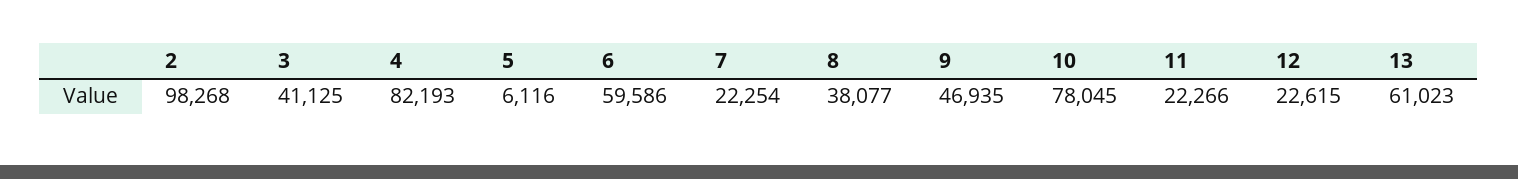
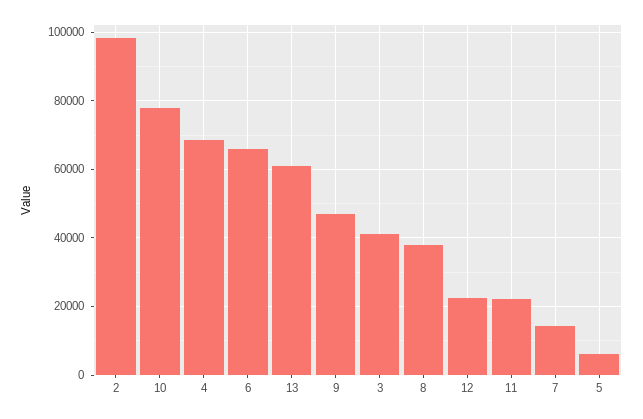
4: 82193 -> 68000
6: 59586 -> 66000
7: 22254 -> 14000

